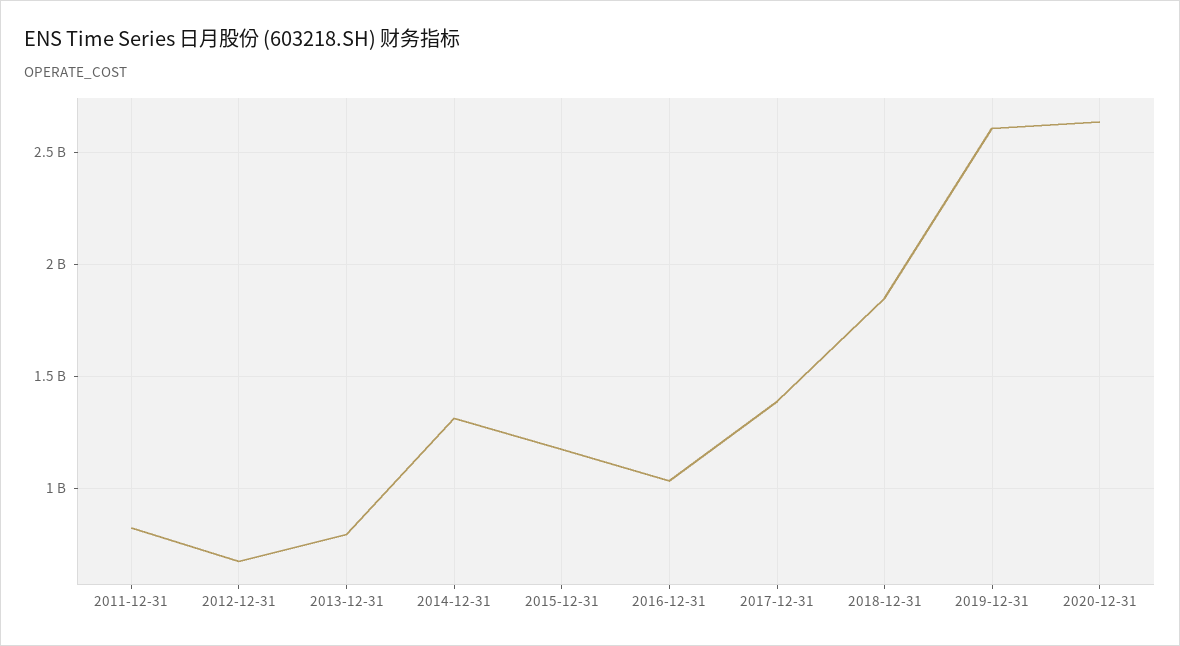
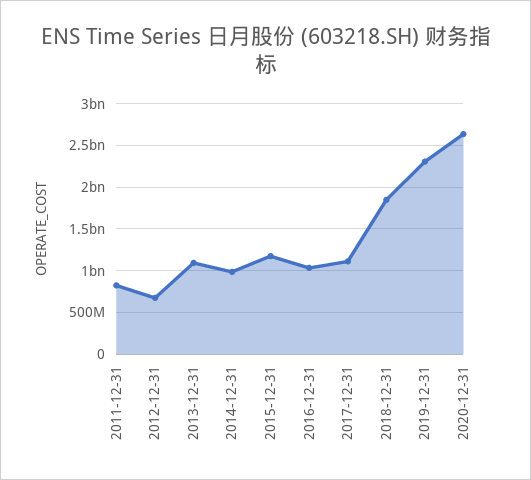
2013-12-31: 800000000 -> 1100000000
2014-12-31: 1300000000 -> 1000000000
2017-12-31: 1400000000 -> 1100000000
2019-12-31: 2600000000 -> 2300000000

